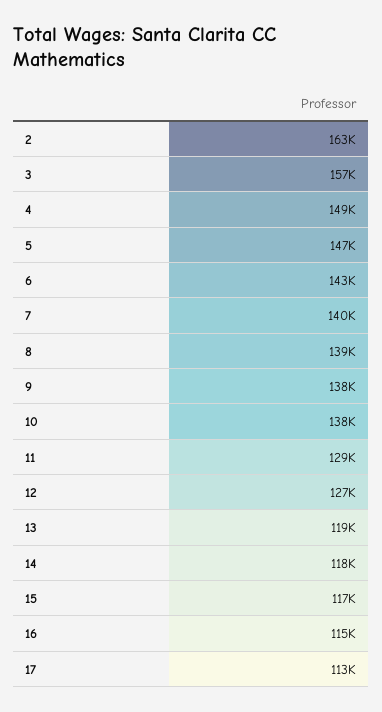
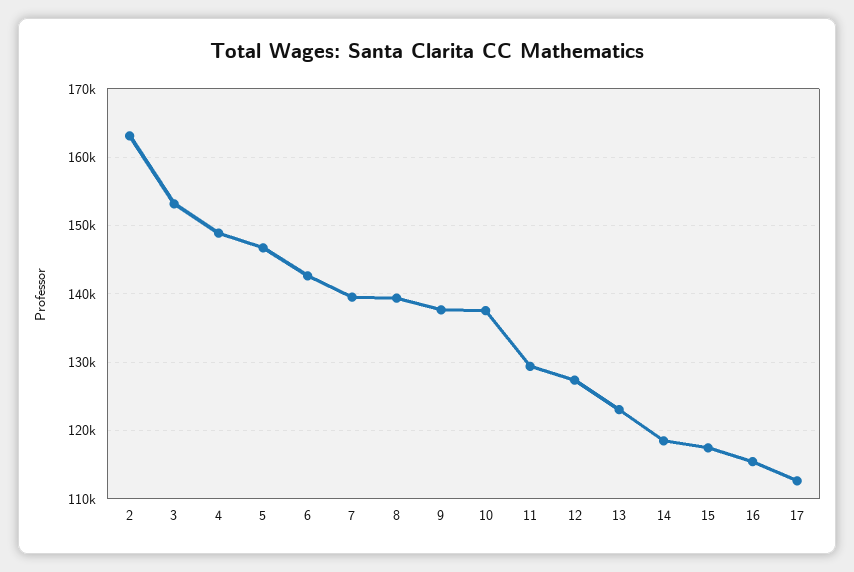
3: 157000 -> 153000
13: 119000 -> 123000

